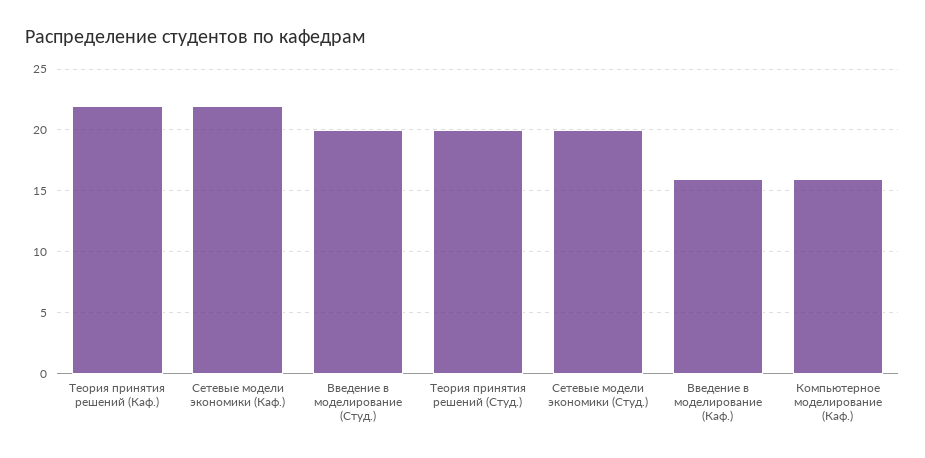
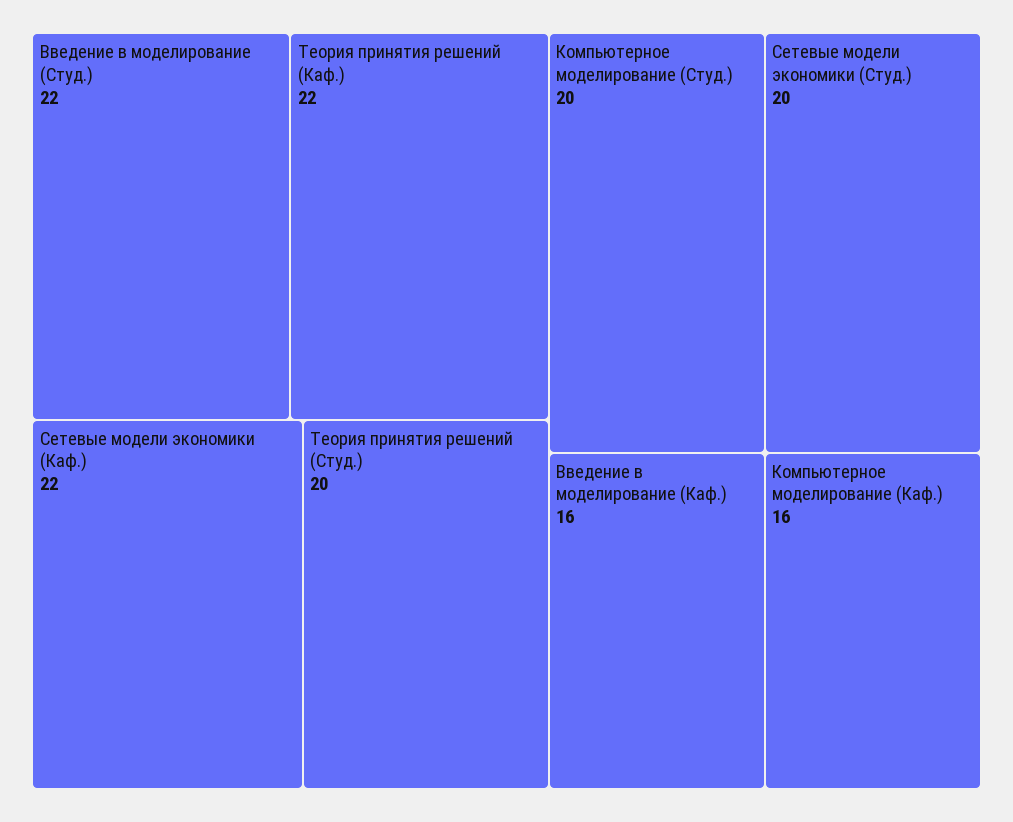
Введение в моделирование (Студ.): 20 -> 22
Компьютерное моделирование (Студ.): none -> 20

